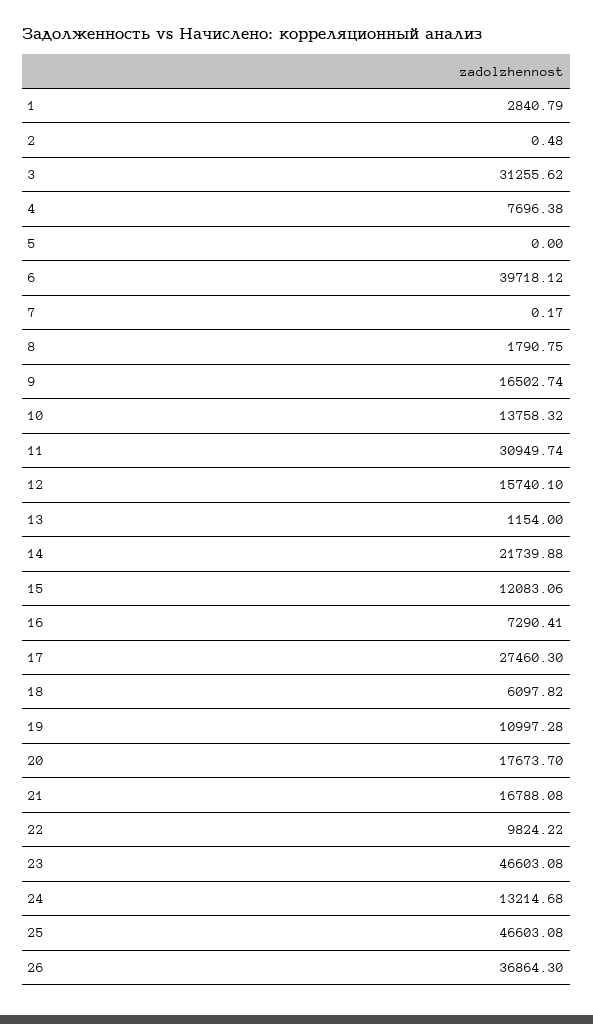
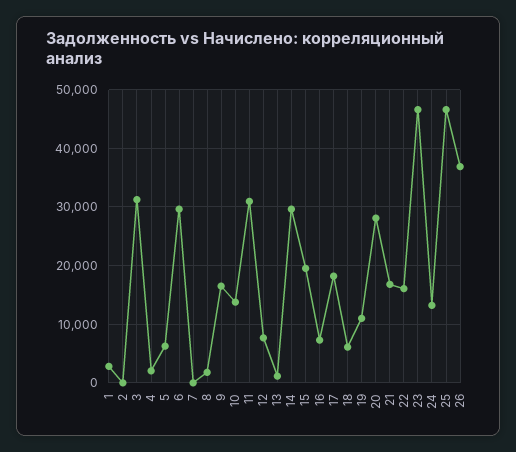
4: 7696.38 -> 2000
5: 0 -> 6000
6: 39718.12 -> 30000
12: 15740.1 -> 8000
14: 21739.88 -> 30000
15: 12083.06 -> 20000
17: 27460.3 -> 18000
20: 17673.7 -> 28000
22: 9824.22 -> 16000

